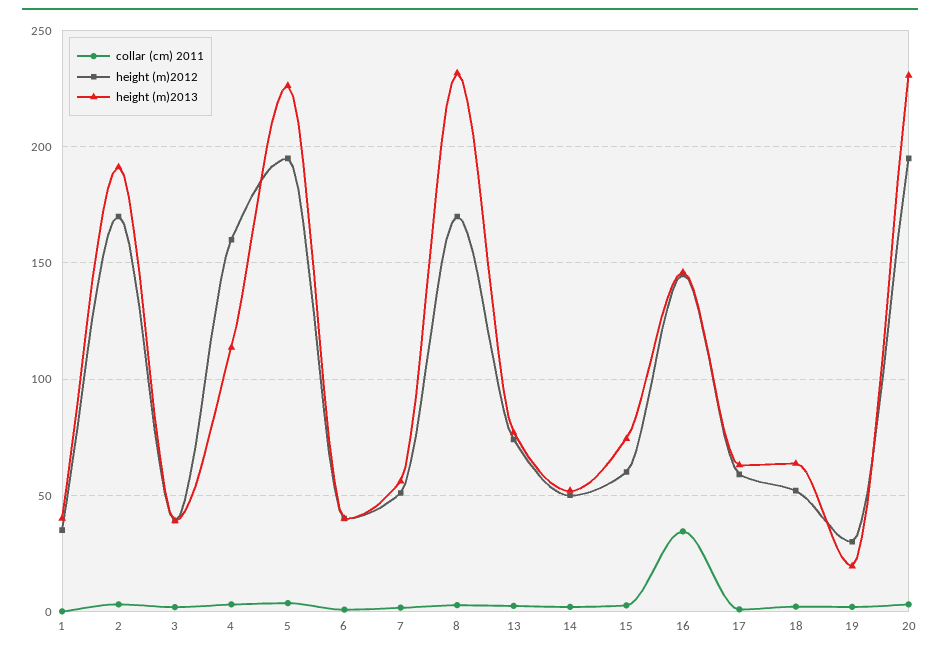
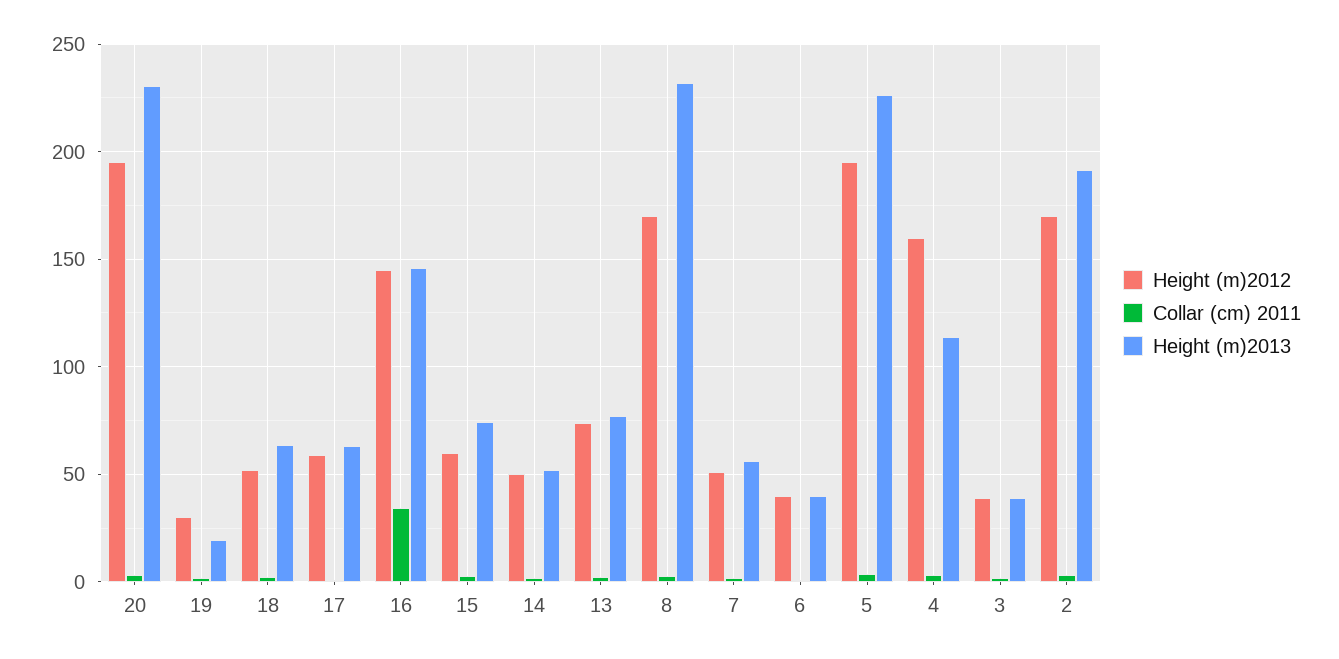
collar (cm) 2011, 1: 0 -> none
height (m)2012, 1: 35 -> none
height (m)2013, 1: 40 -> none

